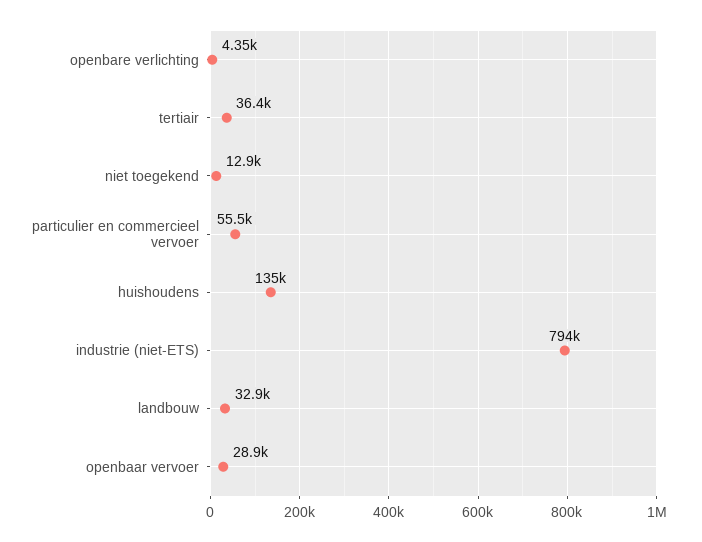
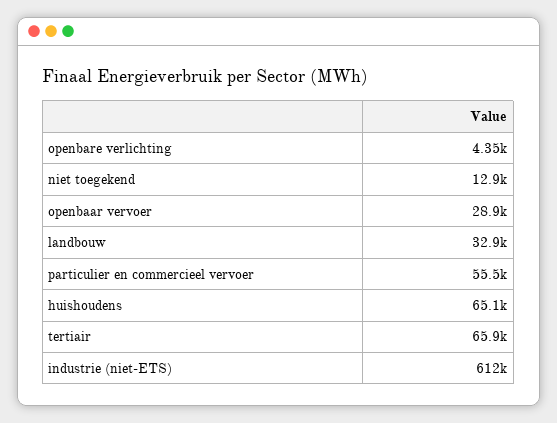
tertiair: 36400 -> 65900
huishoudens: 135000 -> 65100
industrie (niet-ETS): 794000 -> 612000

